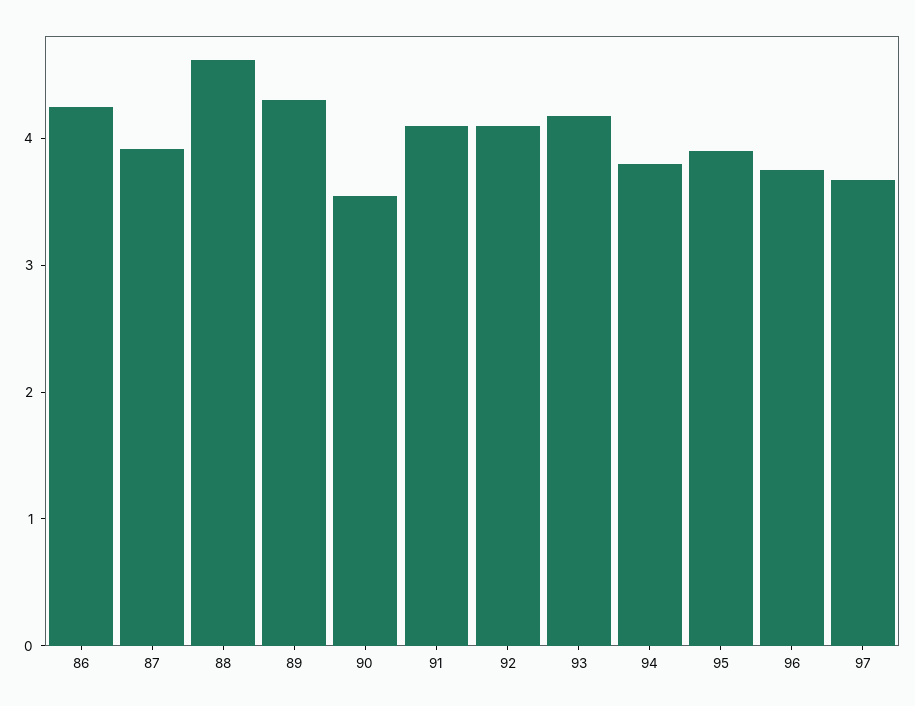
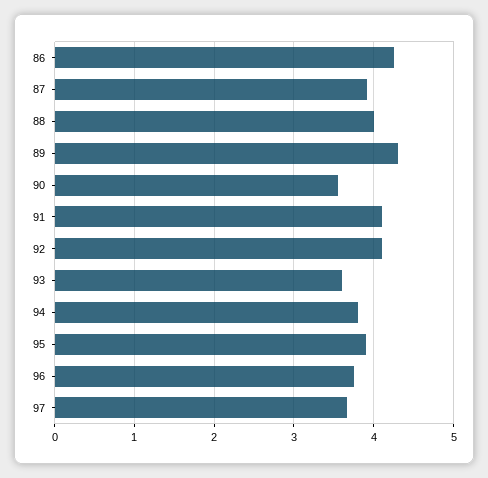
88: 4.6 -> 4
93: 4.2 -> 3.6

